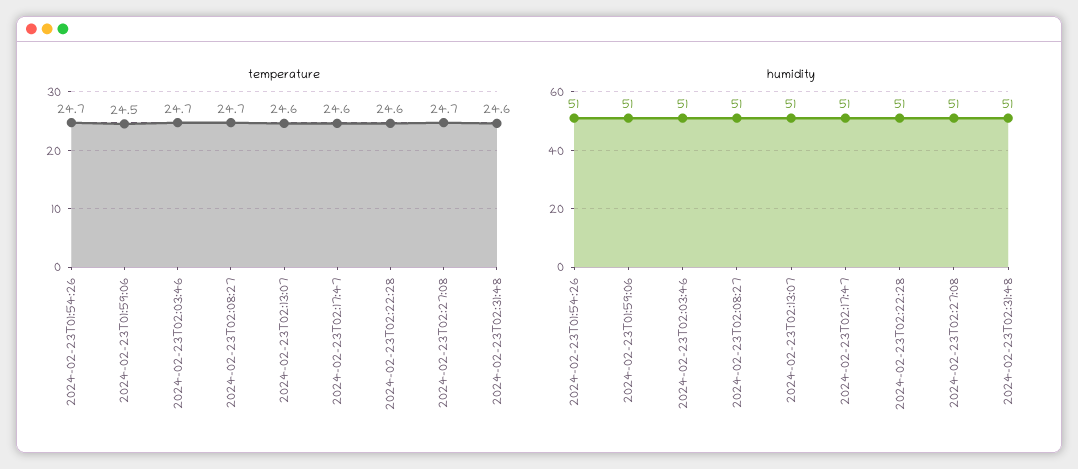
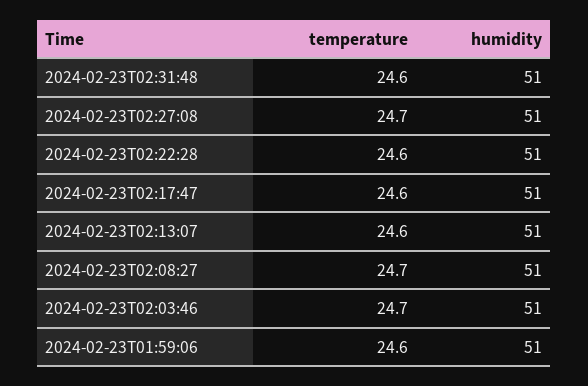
temperature, 2024-02-23T01:54:26: 24.7 -> none
temperature, 2024-02-23T01:59:06: 24.5 -> 24.6
humidity, 2024-02-23T01:54:26: 51 -> none

